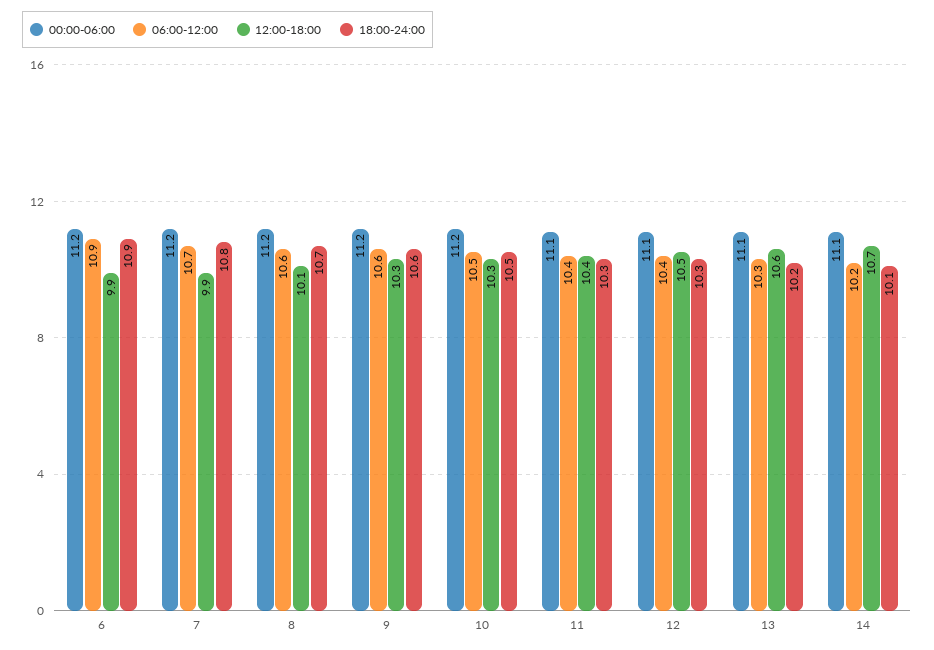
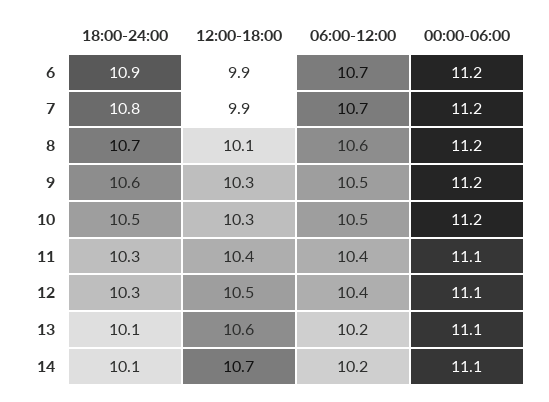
06:00-12:00, 6: 10.9 -> 10.7
06:00-12:00, 9: 10.6 -> 10.5
06:00-12:00, 13: 10.3 -> 10.2
18:00-24:00, 13: 10.2 -> 10.1

